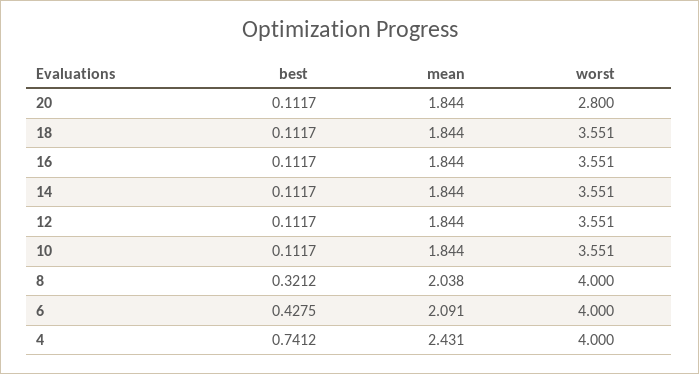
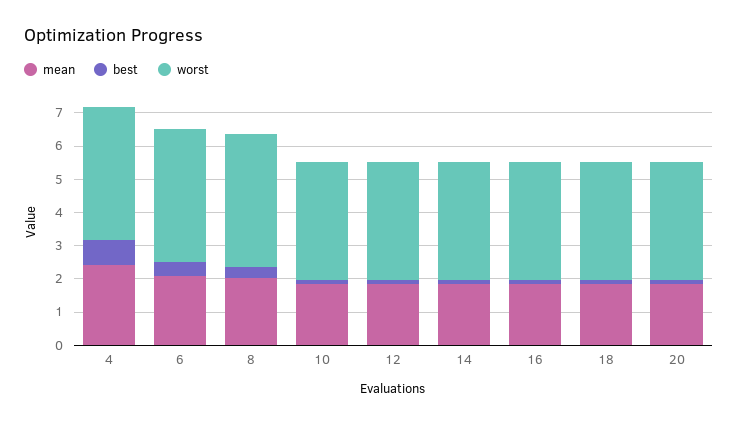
worst, 20: 2.8 -> 3.5

